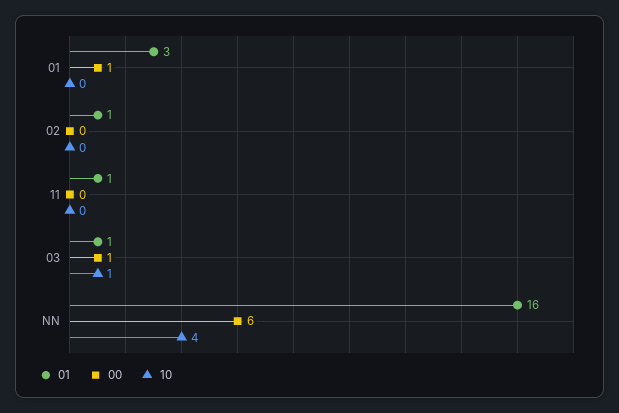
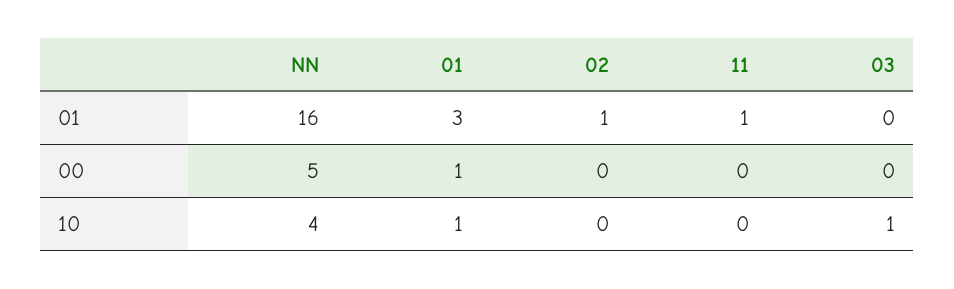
10, 01: 0 -> 1
01, 03: 1 -> 0
00, 03: 1 -> 0
00, NN: 6 -> 5

